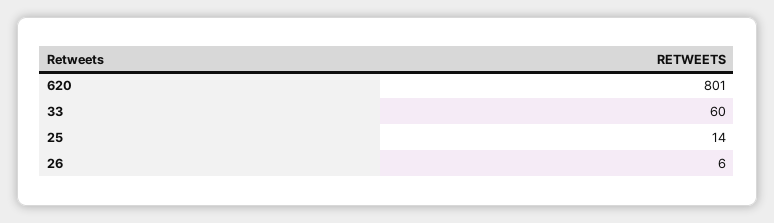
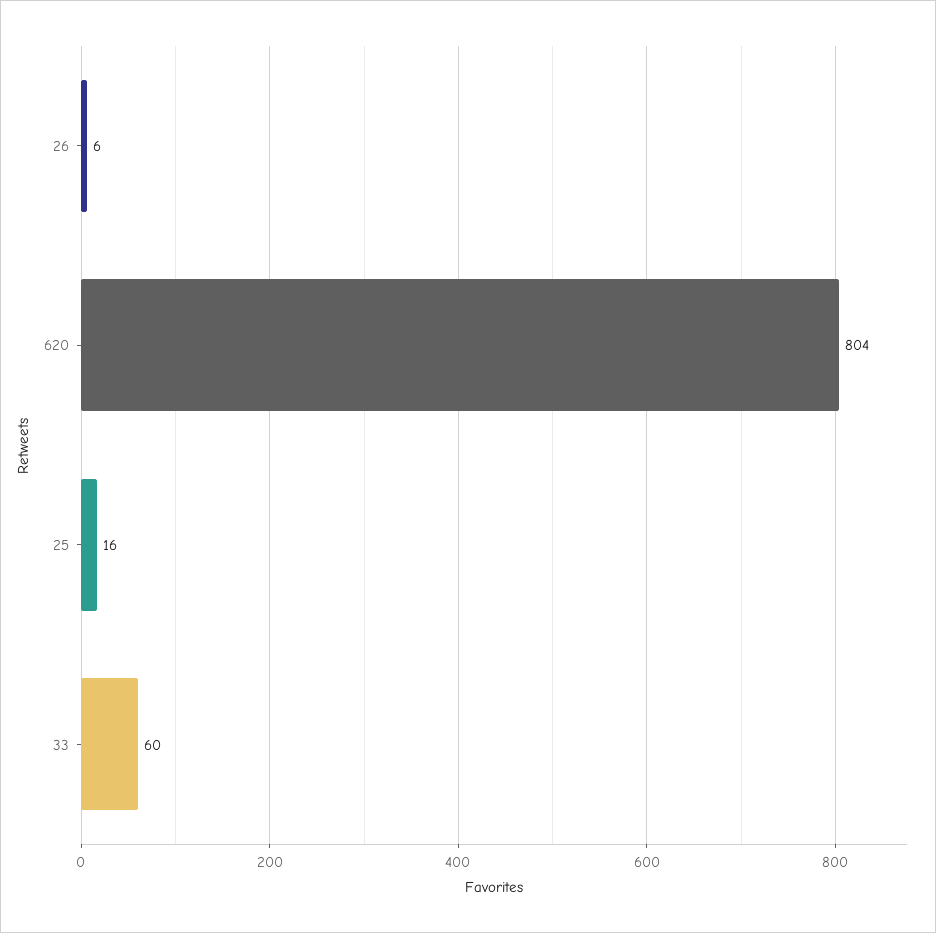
620: 801 -> 804
25: 14 -> 16

